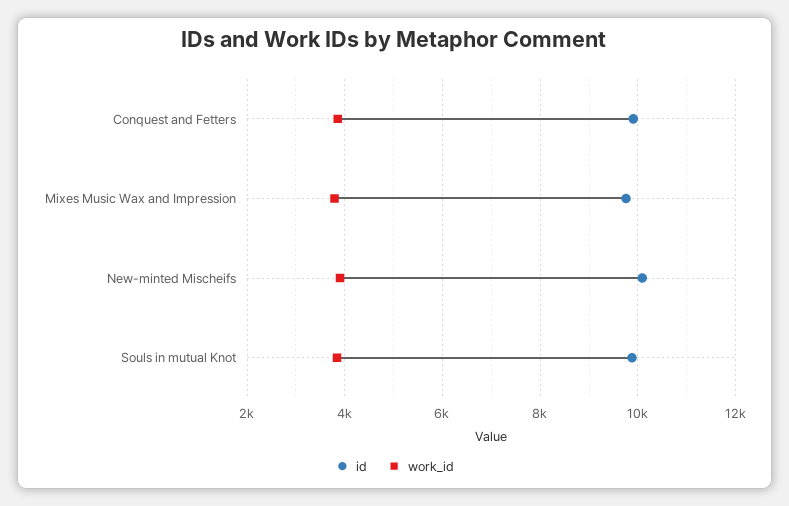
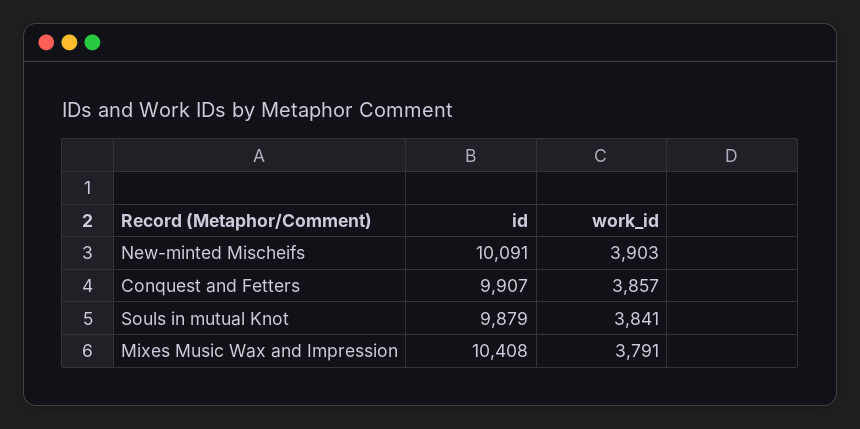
id, Mixes Music Wax and Impression: 9800 -> 10408

